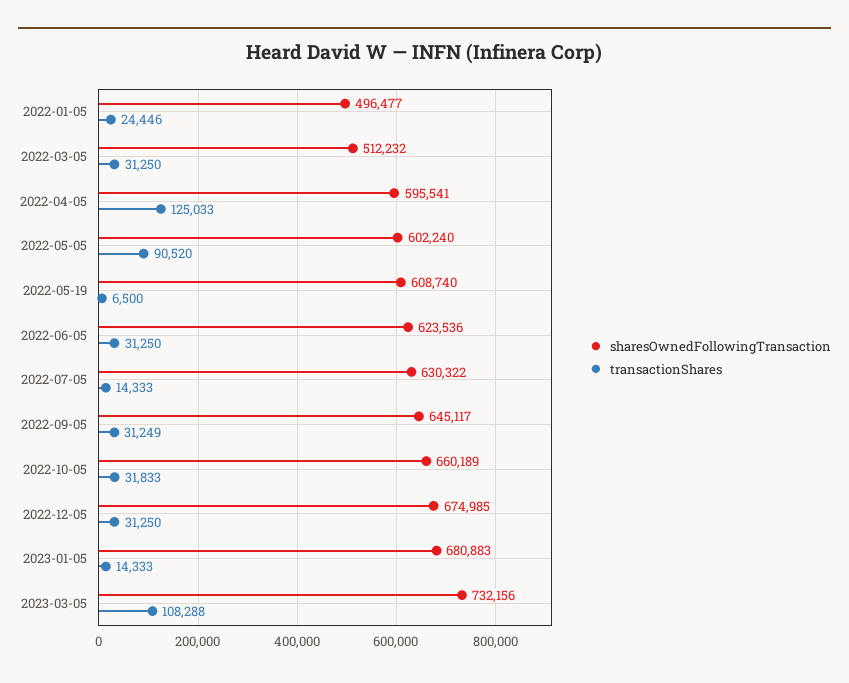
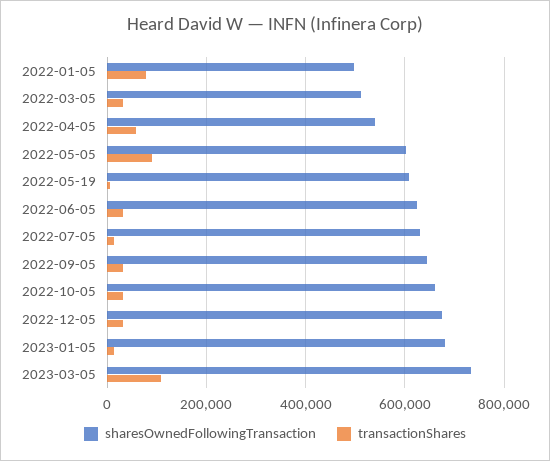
transactionShares, 2022-01-05: 24446 -> 80000
sharesOwnedFollowingTransaction, 2022-04-05: 595541 -> 540000
transactionShares, 2022-04-05: 125033 -> 60000

